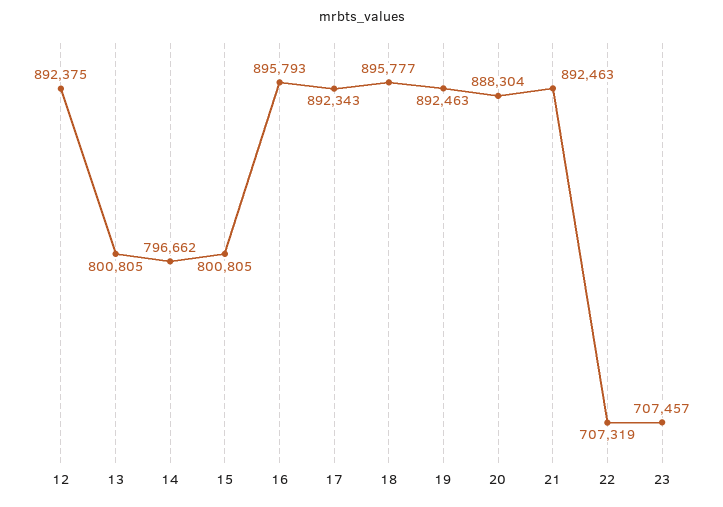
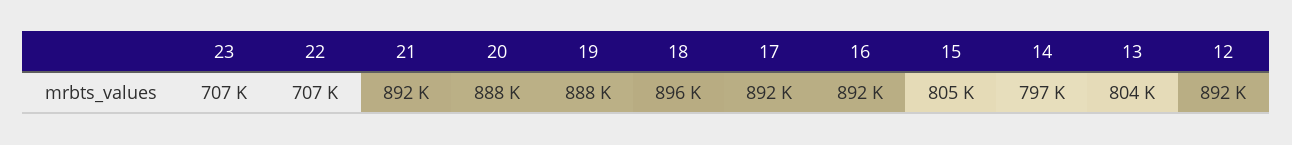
13: 800805 -> 804000
15: 800805 -> 805000
16: 895793 -> 892000
19: 892463 -> 888000

